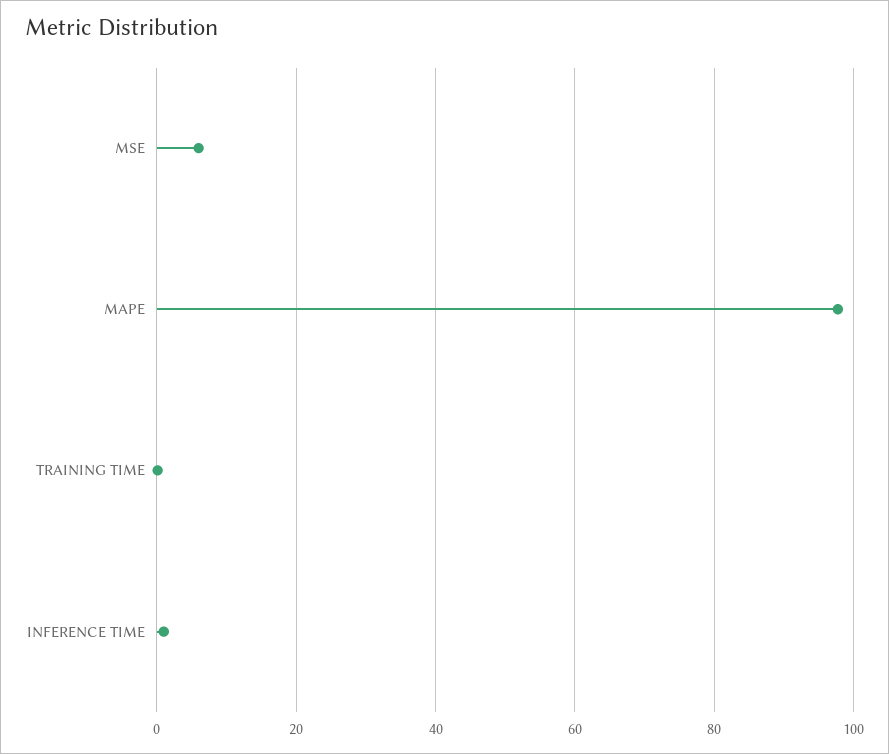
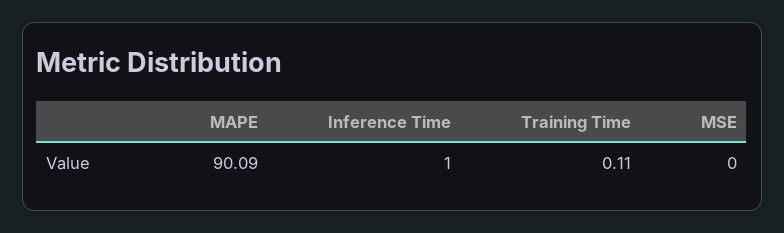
MSE: 6 -> 0
MAPE: 98 -> 90.09

